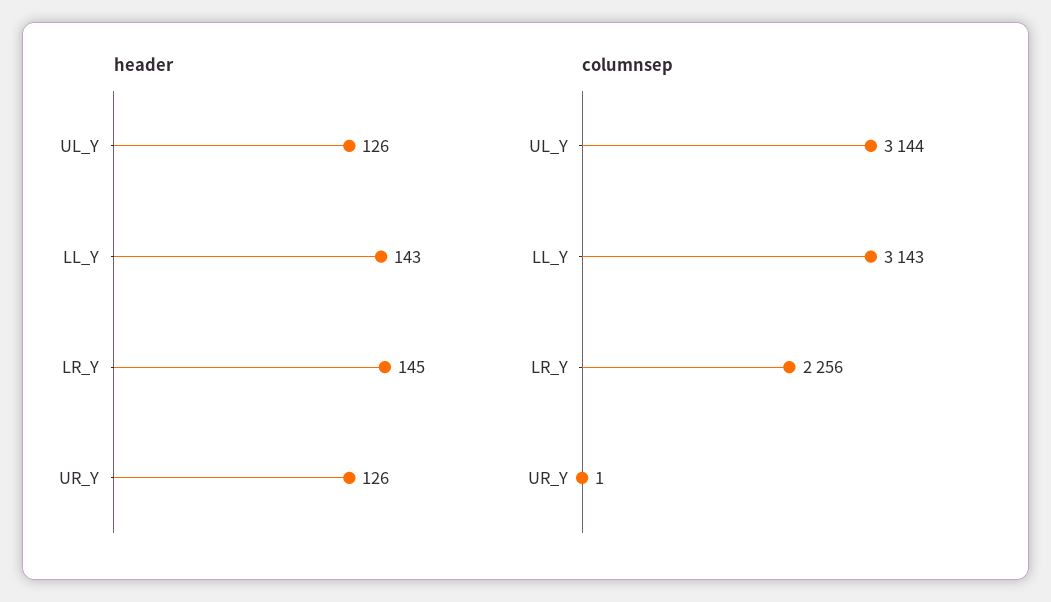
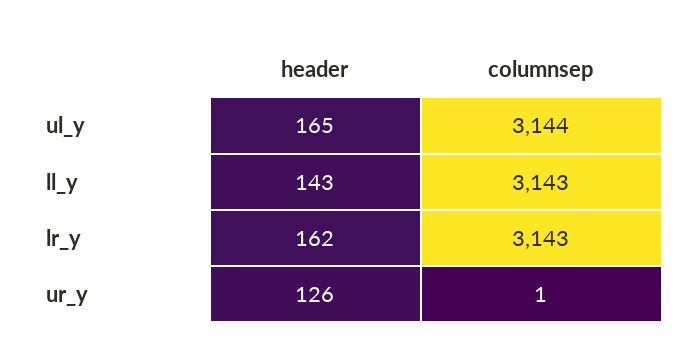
header, UL_Y: 126 -> 165
header, LR_Y: 145 -> 162
columnsep, LR_Y: 2256 -> 3143

